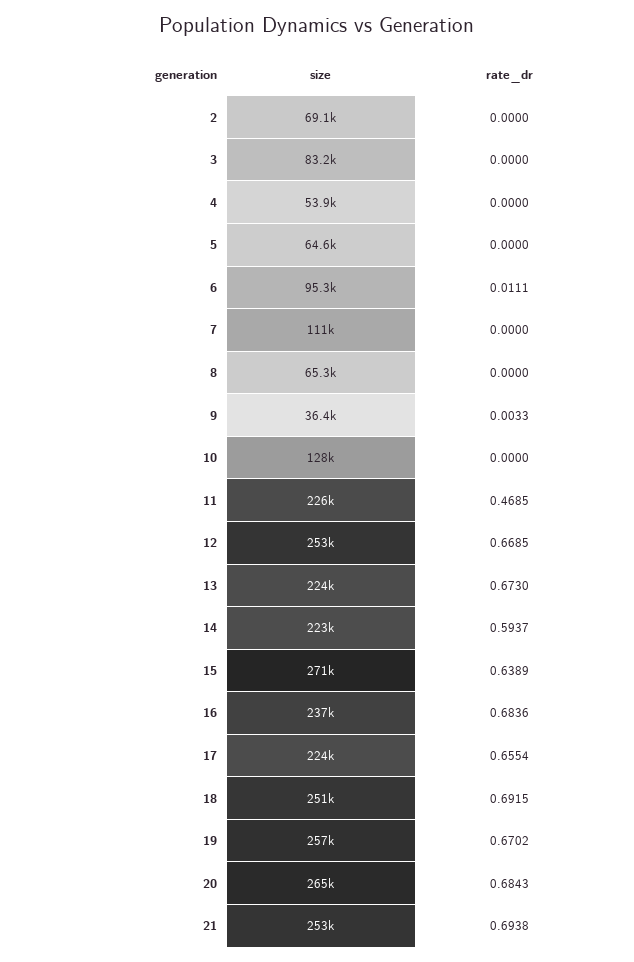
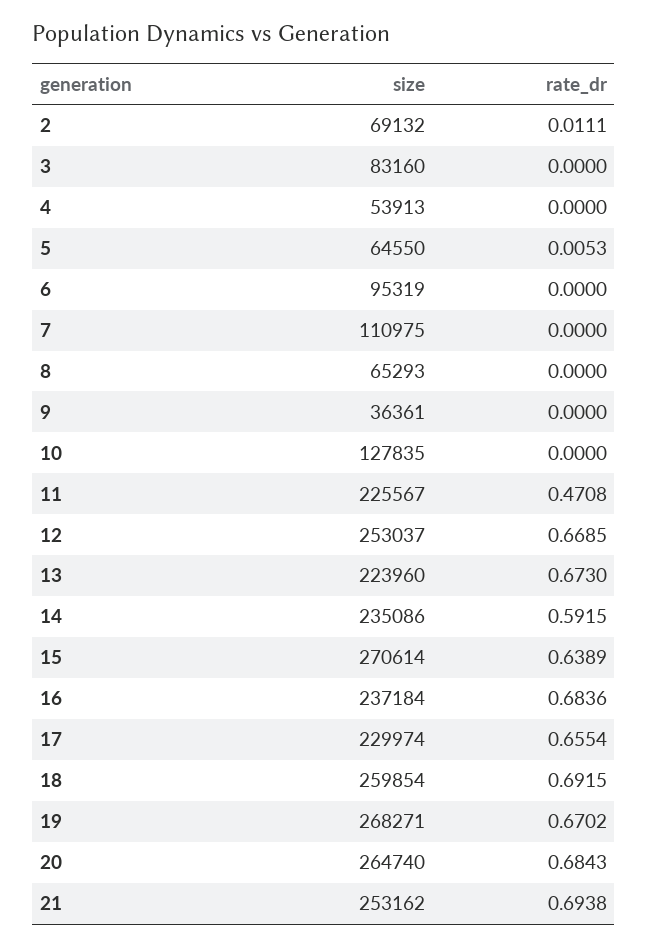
rate_dr, 2: 0 -> 0.0111
rate_dr, 5: 0 -> 0.0053
rate_dr, 6: 0.0111 -> 0
rate_dr, 9: 0.0033 -> 0
rate_dr, 11: 0.4685 -> 0.4708
size, 14: 223000 -> 235086
rate_dr, 14: 0.5937 -> 0.5915
size, 17: 224000 -> 229974
size, 18: 251000 -> 259854
size, 19: 257000 -> 268271

